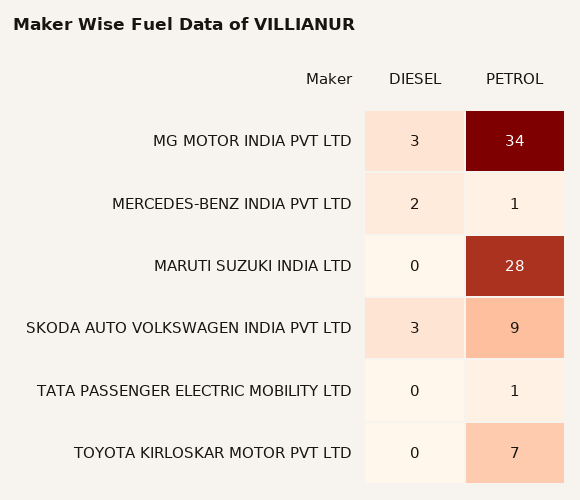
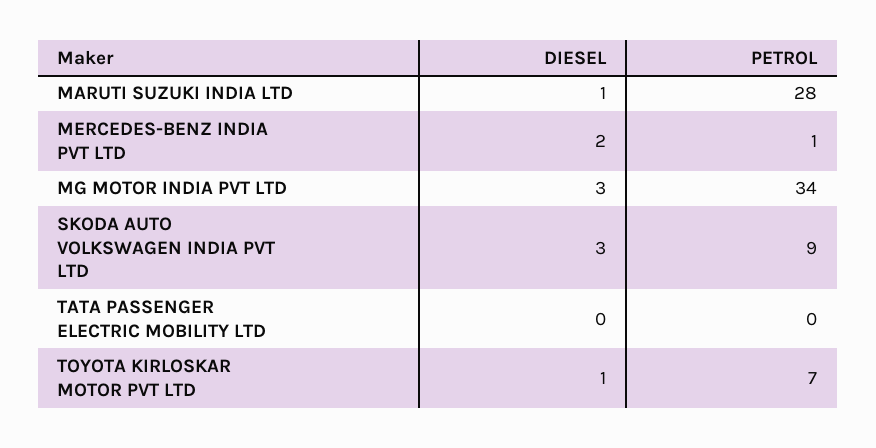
DIESEL, MARUTI SUZUKI INDIA LTD: 0 -> 1
PETROL, TATA PASSENGER ELECTRIC MOBILITY LTD: 1 -> 0
DIESEL, TOYOTA KIRLOSKAR MOTOR PVT LTD: 0 -> 1

